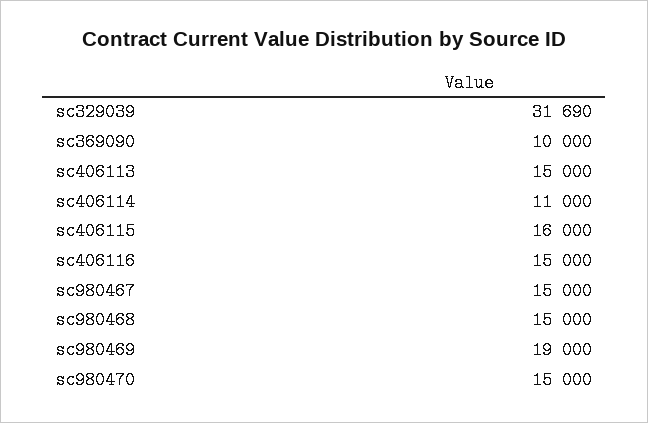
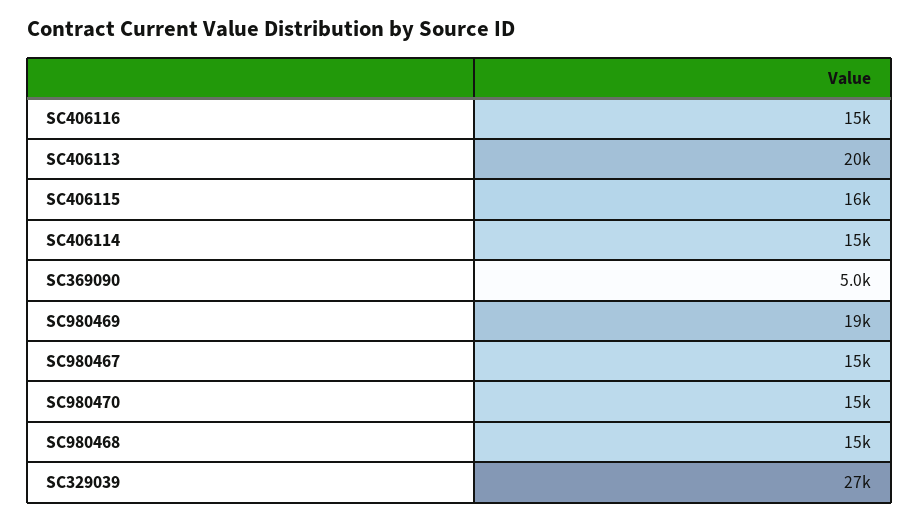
sc329039: 31690 -> 27000
sc369090: 10000 -> 5000
sc406113: 15000 -> 20000
sc406114: 11000 -> 15000

